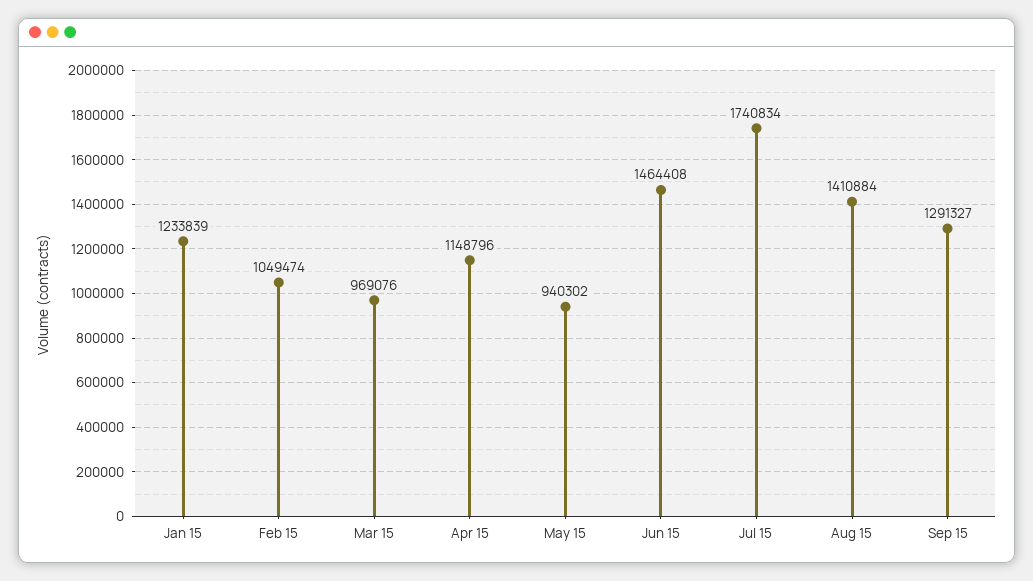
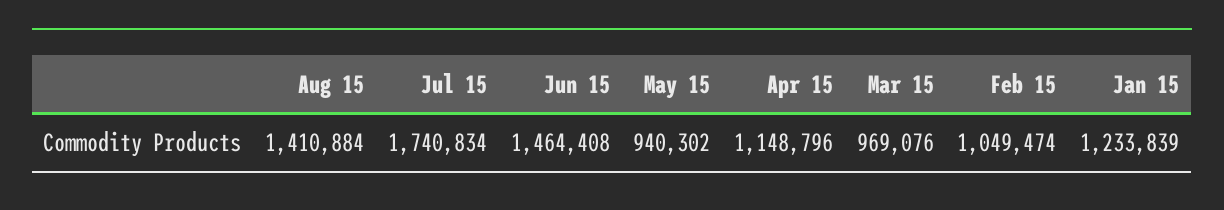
Sep 15: 1291327 -> none

